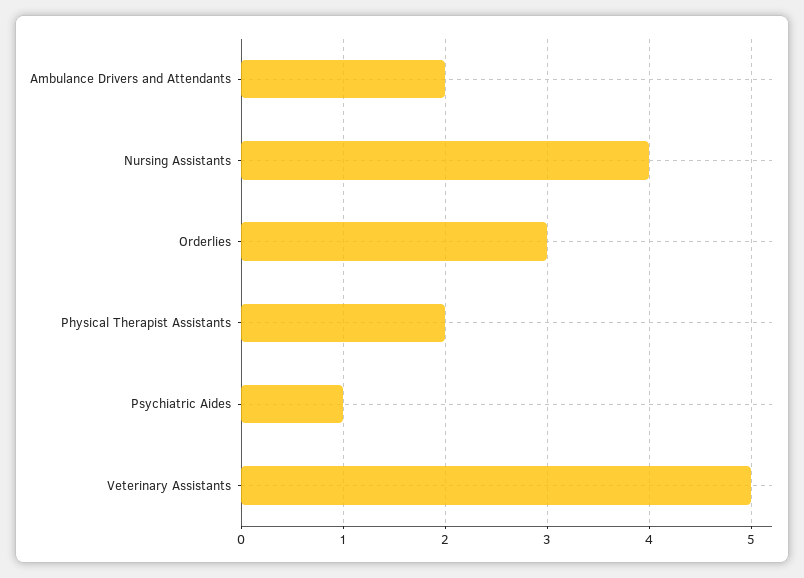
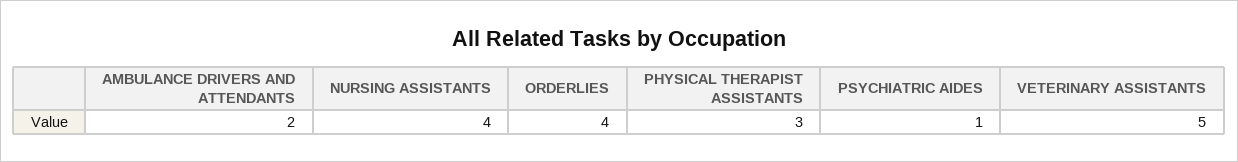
Orderlies: 3 -> 4
Physical Therapist Assistants: 2 -> 3

